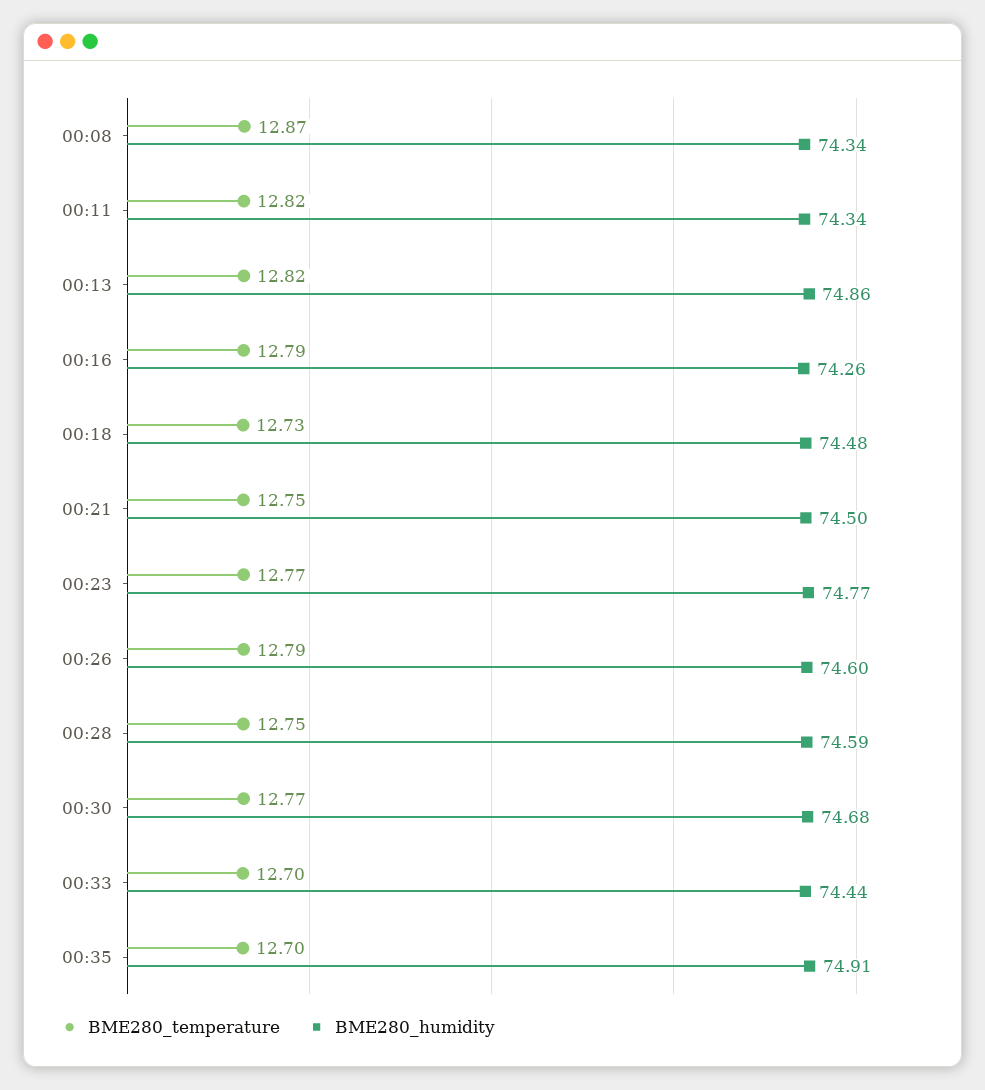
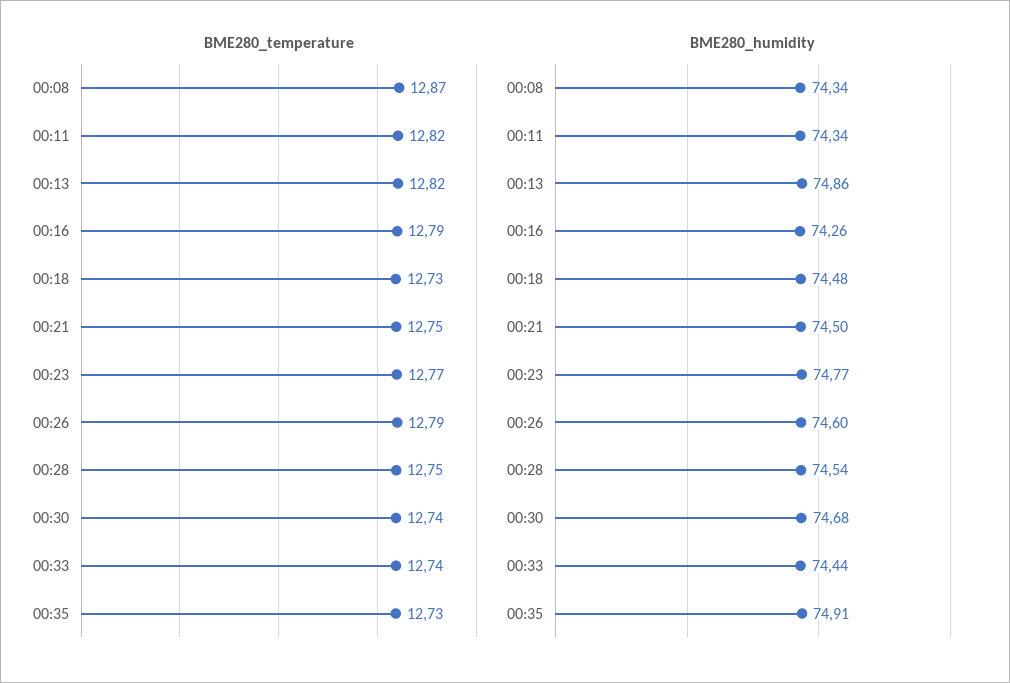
BME280_humidity, 00:28: 74.59 -> 74.54
BME280_temperature, 00:30: 12.77 -> 12.74
BME280_temperature, 00:33: 12.7 -> 12.74
BME280_temperature, 00:35: 12.7 -> 12.73

